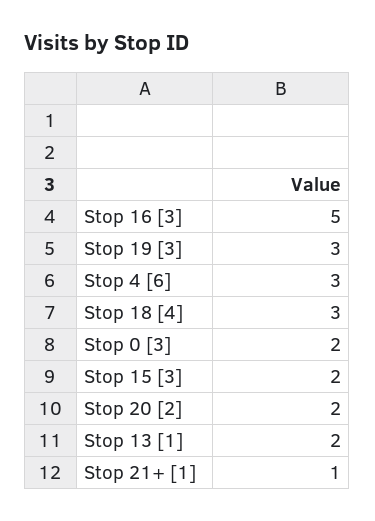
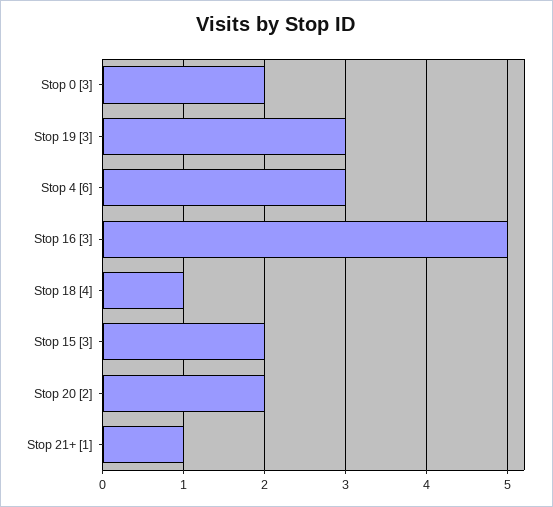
Stop 18 [4]: 3 -> 1
Stop 13 [1]: 2 -> none

